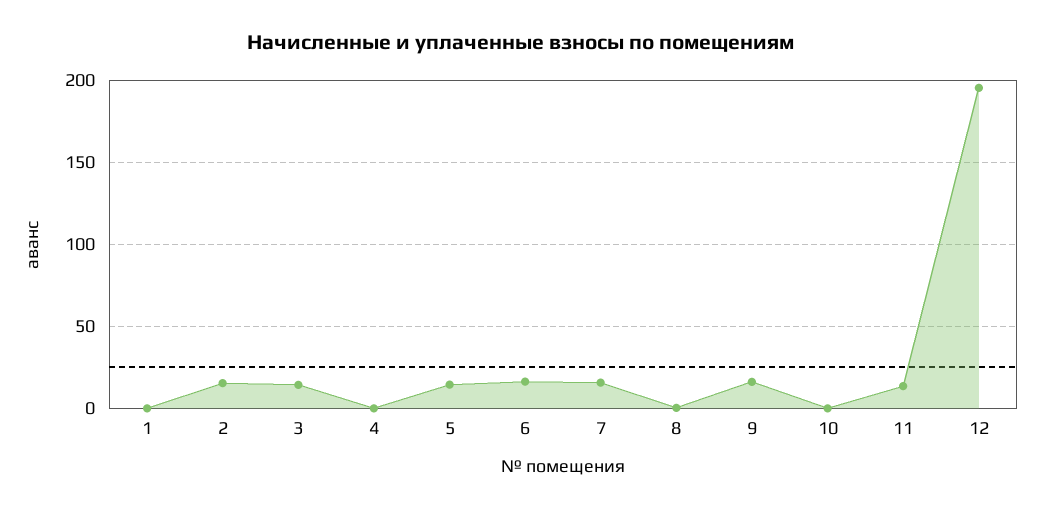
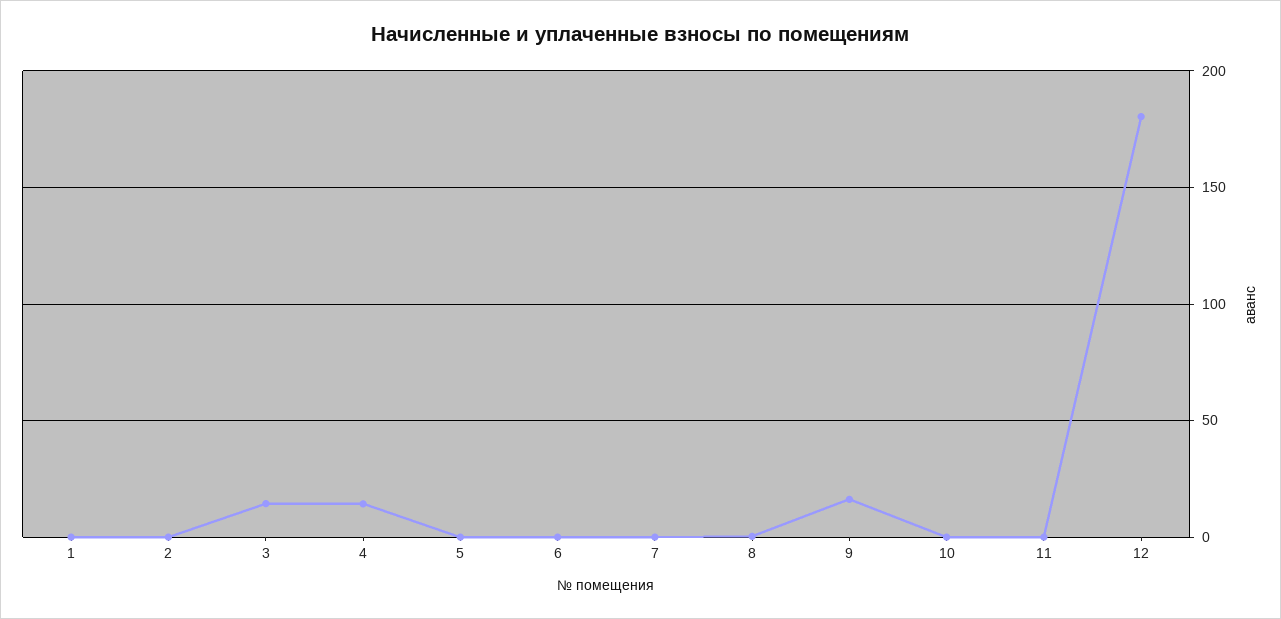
2: 15 -> 0
4: 0 -> 15
5: 15 -> 0
6: 15 -> 0
7: 15 -> 0
11: 15 -> 0
12: 195 -> 180

